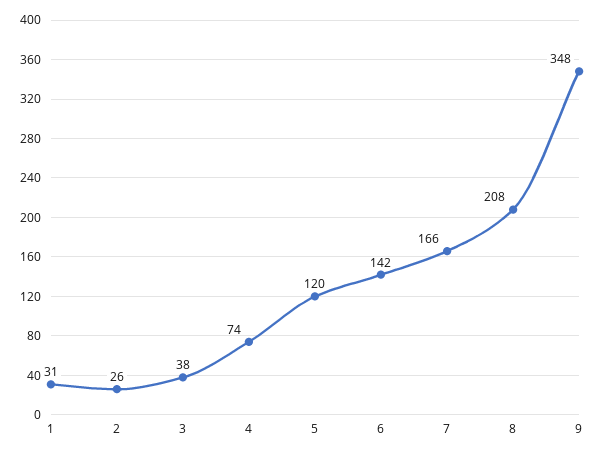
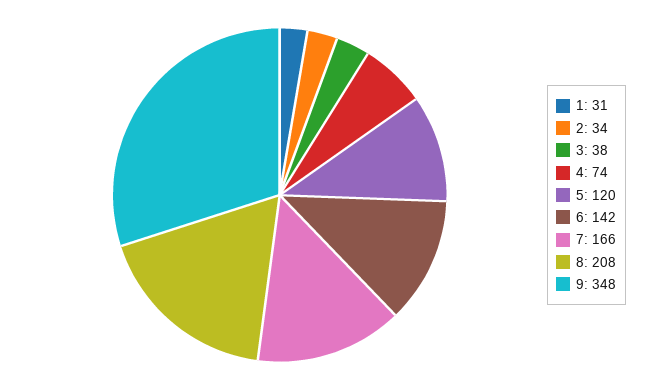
2: 26 -> 34

